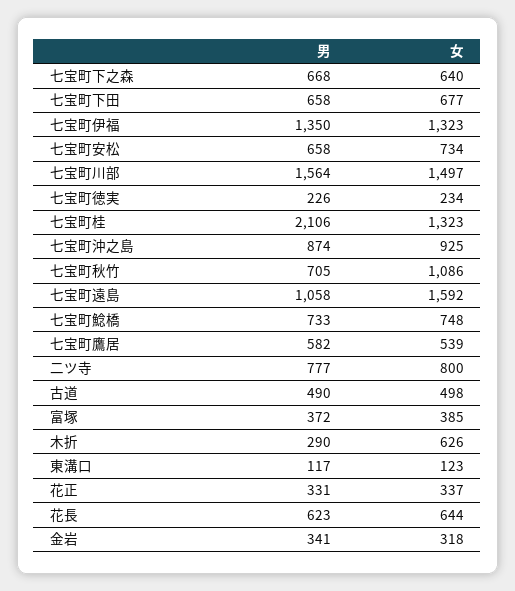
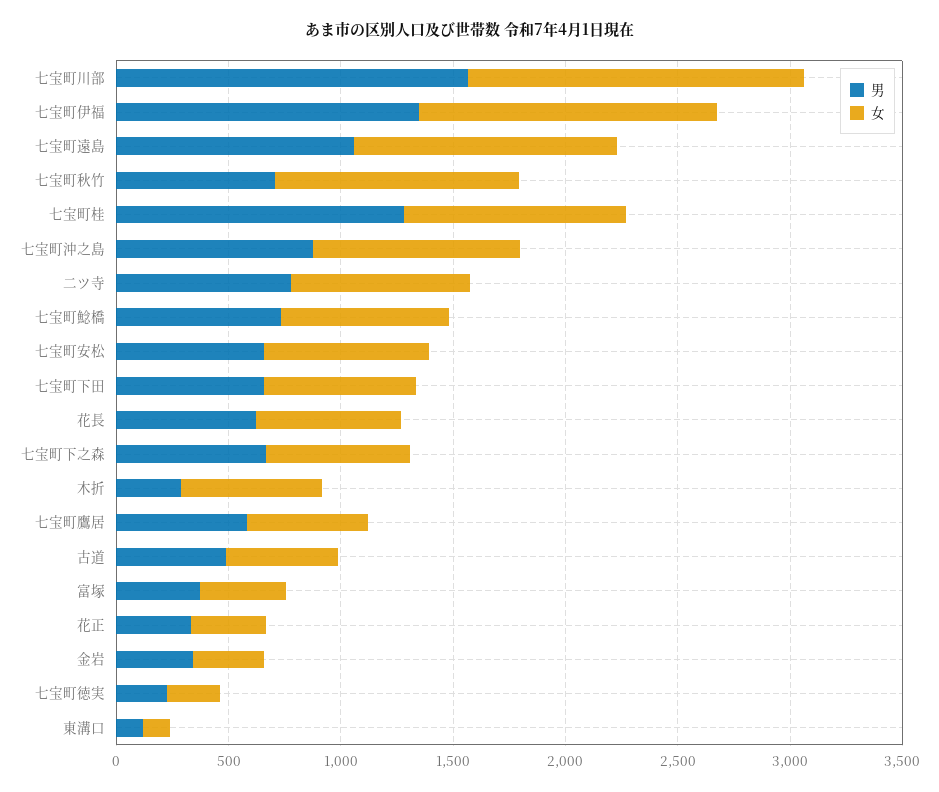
男, 七宝町桂: 2106 -> 1300
女, 七宝町桂: 1323 -> 1000
女, 七宝町遠島: 1592 -> 1200

